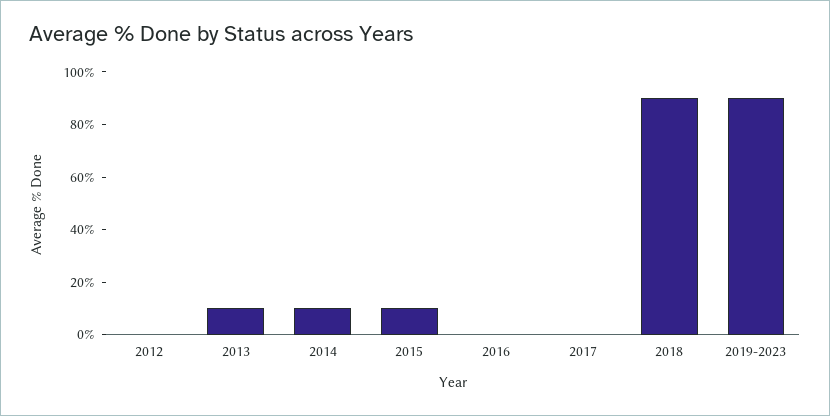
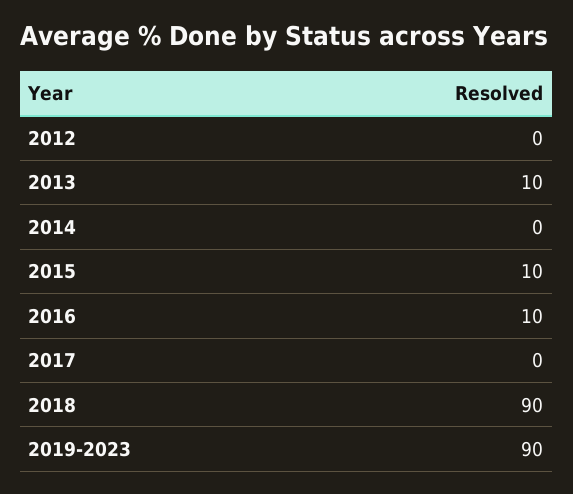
2014: 10 -> 0
2016: 0 -> 10

